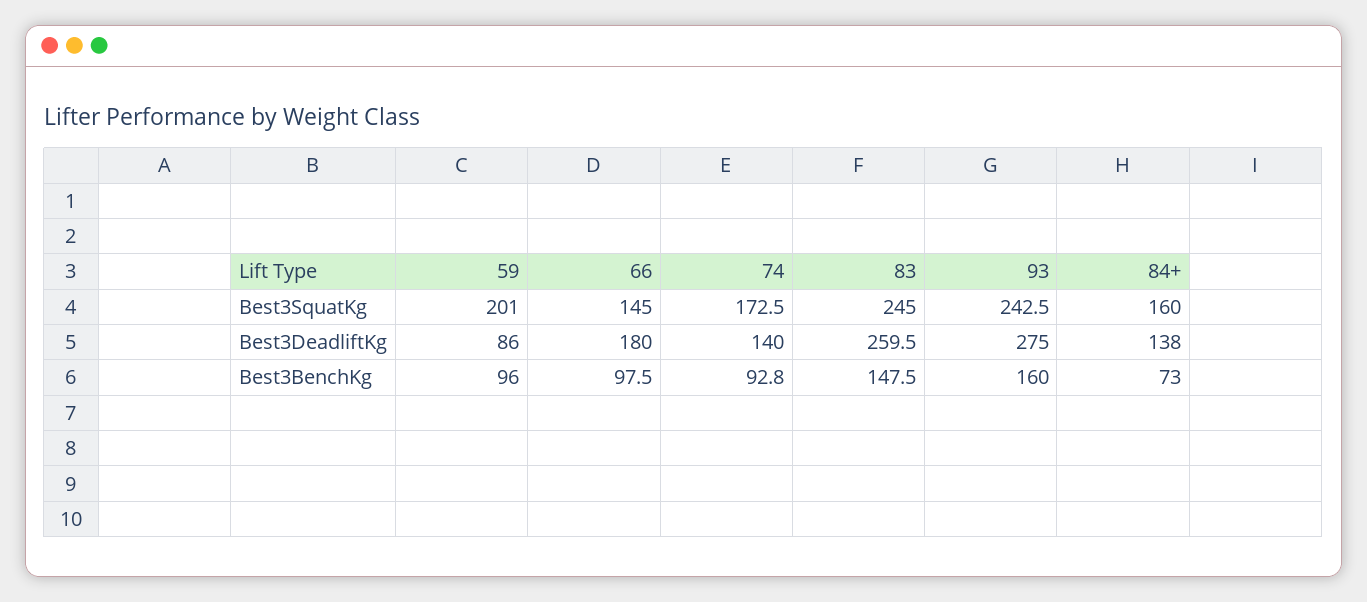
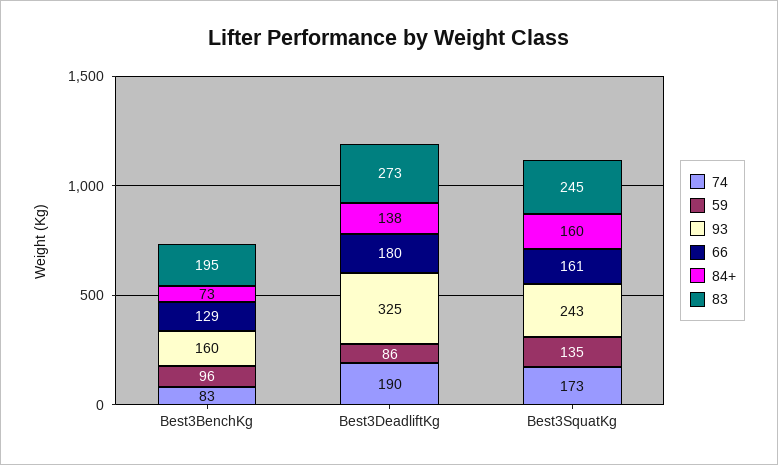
59, Best3SquatKg: 201 -> 135
66, Best3SquatKg: 145 -> 161
74, Best3DeadliftKg: 140 -> 190
83, Best3DeadliftKg: 259.5 -> 273
93, Best3DeadliftKg: 275 -> 325
66, Best3BenchKg: 97.5 -> 129
74, Best3BenchKg: 92.8 -> 83
83, Best3BenchKg: 147.5 -> 195

